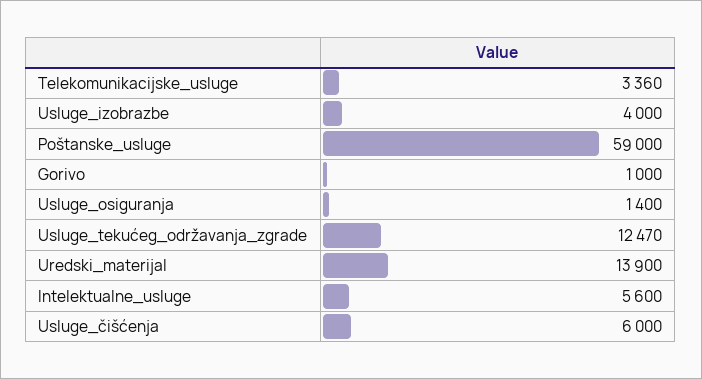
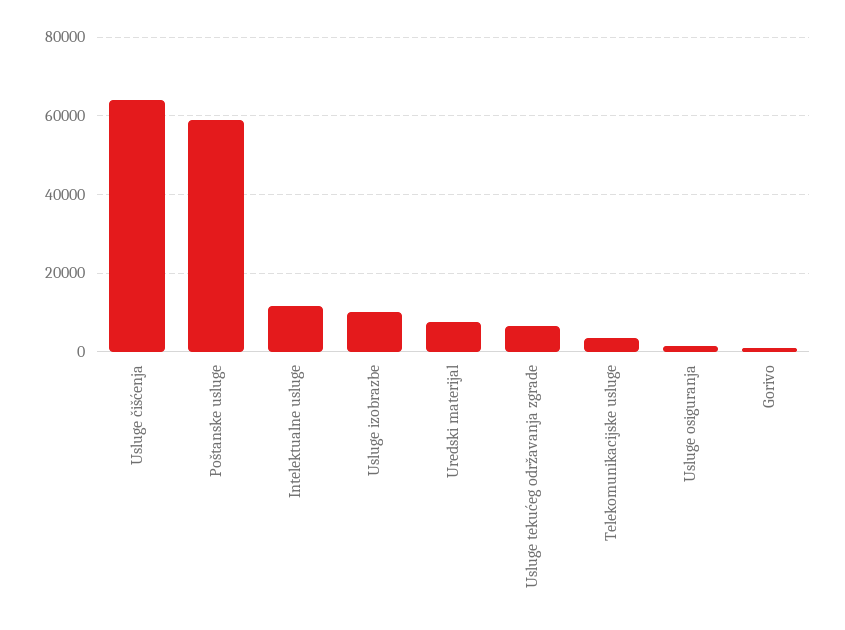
Usluge_izobrazbe: 4000 -> 10000
Usluge_tekućeg_održavanja_zgrade: 12470 -> 6000
Uredski_materijal: 13900 -> 8000
Intelektualne_usluge: 5600 -> 12000
Usluge_čišćenja: 6000 -> 64000

